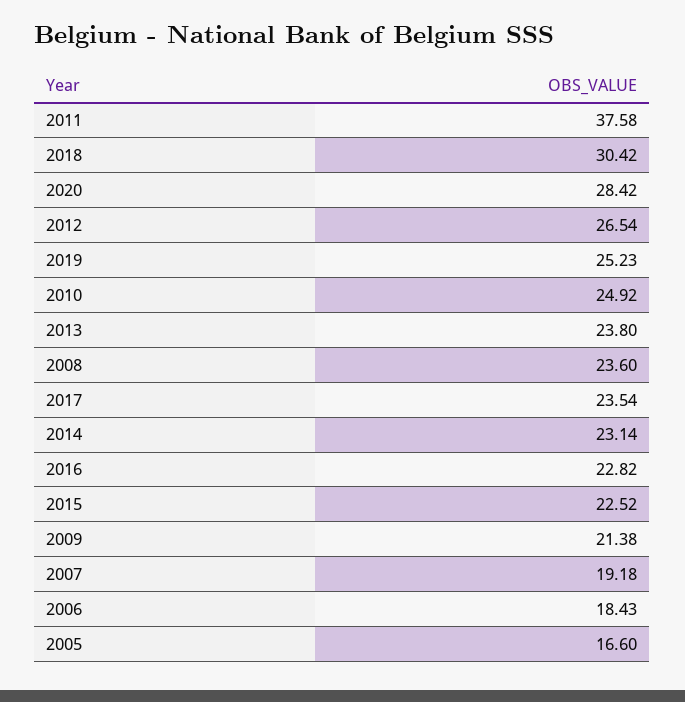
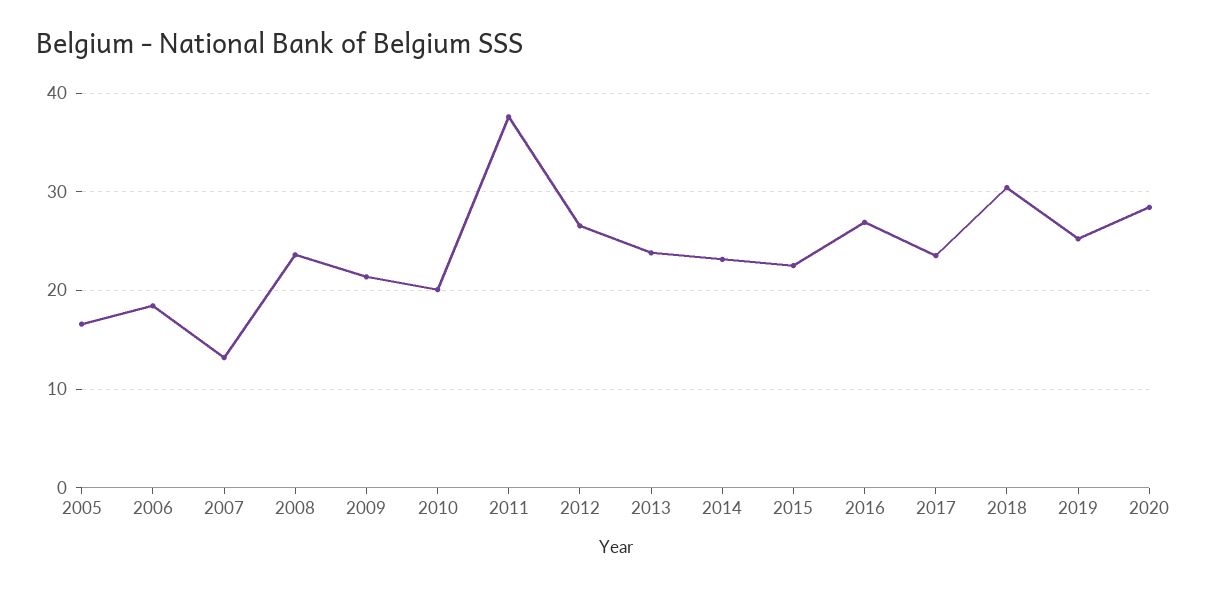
2010: 24.92 -> 20
2016: 22.82 -> 27
2007: 19.18 -> 13

